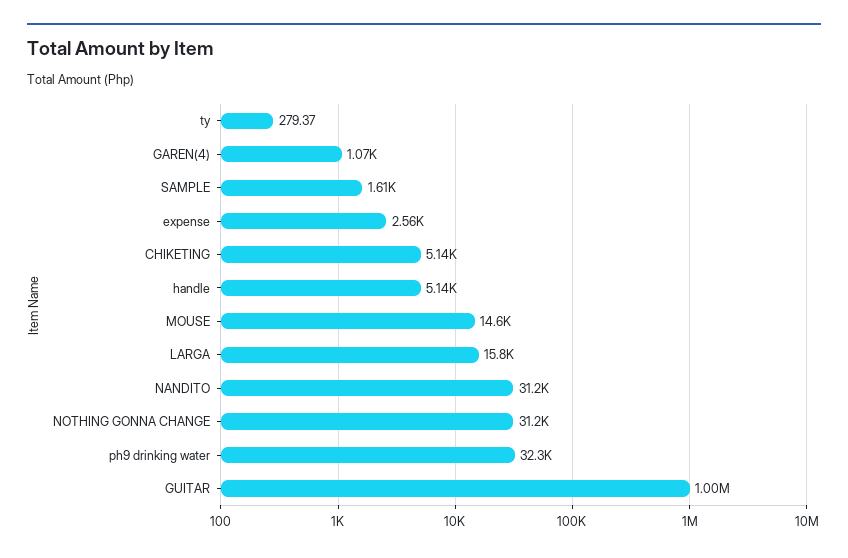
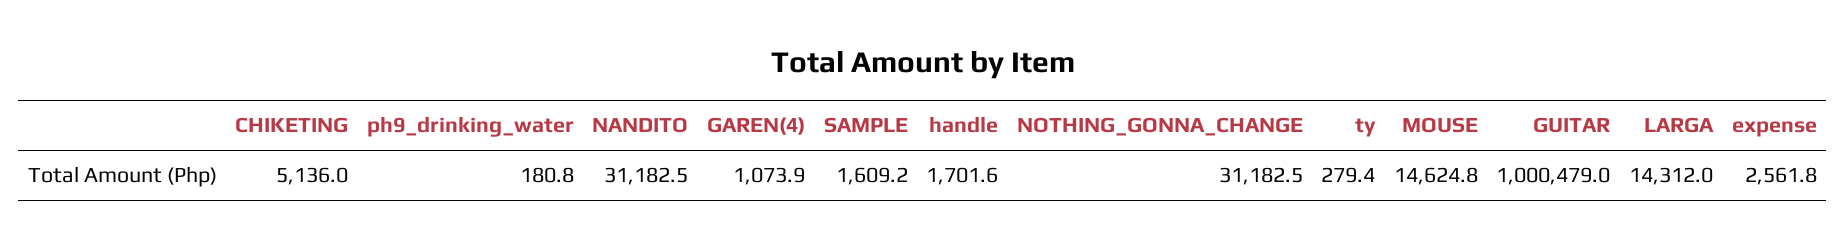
handle: 5140 -> 1701.6
LARGA: 15800 -> 14312
ph9 drinking water: 32300 -> 180.8

